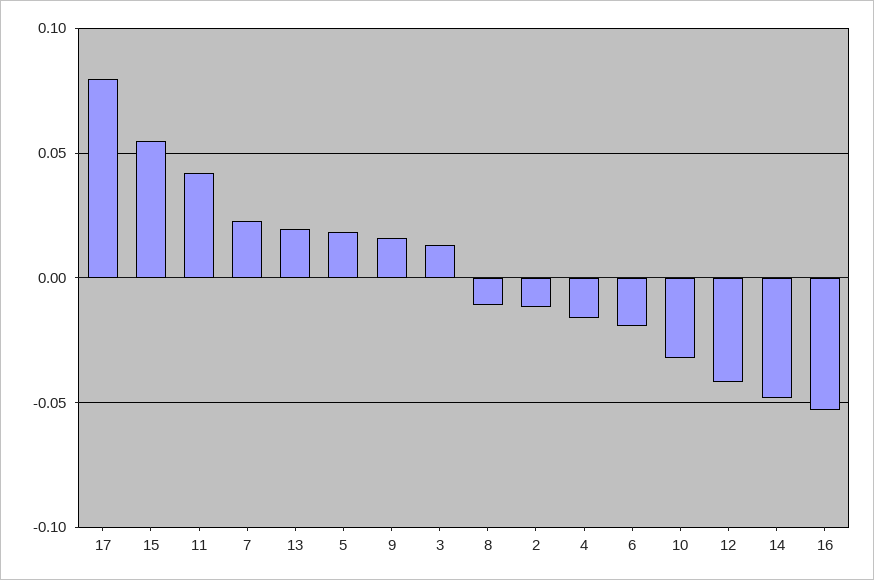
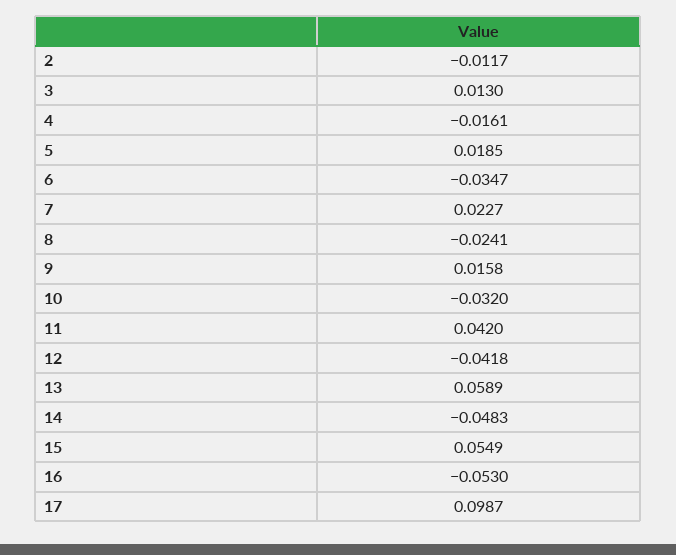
17: 0.08 -> 0.0987
13: 0.02 -> 0.0589
8: -0.01 -> -0.0241
6: -0.02 -> -0.0347

